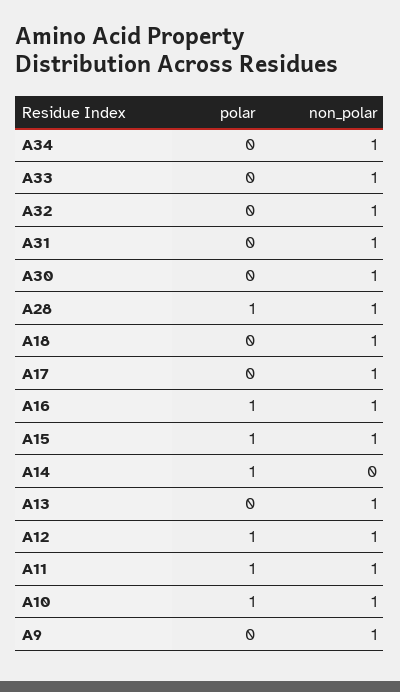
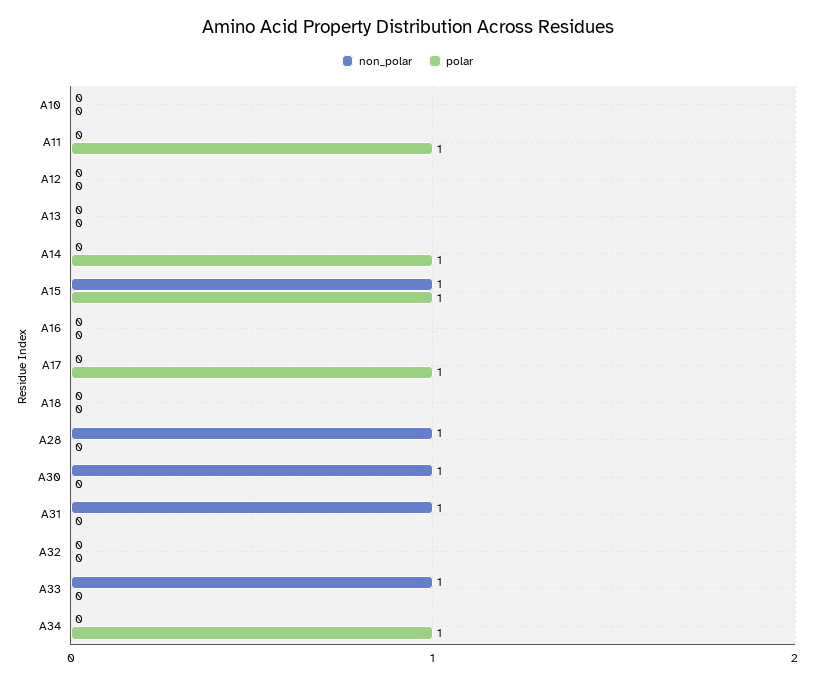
polar, A34: 0 -> 1
non_polar, A34: 1 -> 0
non_polar, A32: 1 -> 0
polar, A28: 1 -> 0
non_polar, A18: 1 -> 0
polar, A17: 0 -> 1
non_polar, A17: 1 -> 0
polar, A16: 1 -> 0
non_polar, A16: 1 -> 0
non_polar, A13: 1 -> 0
polar, A12: 1 -> 0
non_polar, A12: 1 -> 0
non_polar, A11: 1 -> 0
polar, A10: 1 -> 0
non_polar, A10: 1 -> 0
polar, A9: 0 -> none
non_polar, A9: 1 -> none

